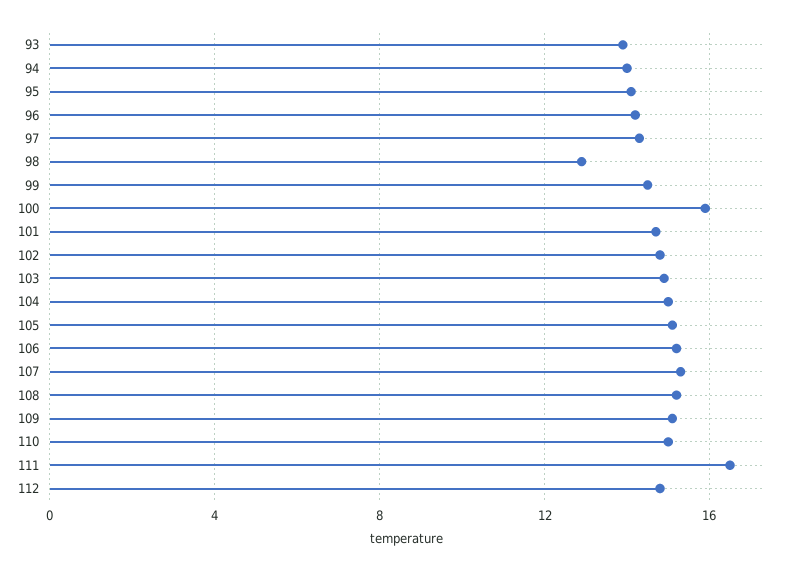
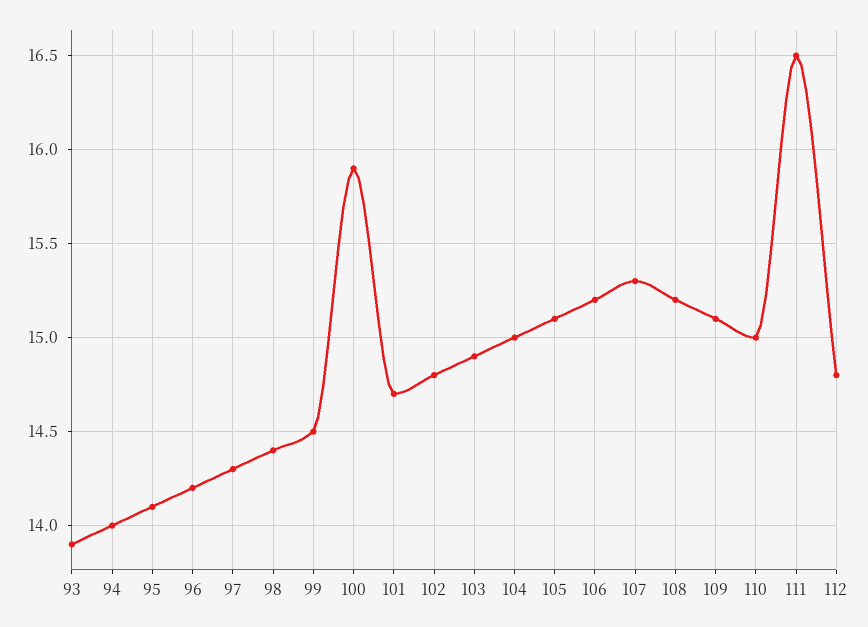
98: 13 -> 14.4

